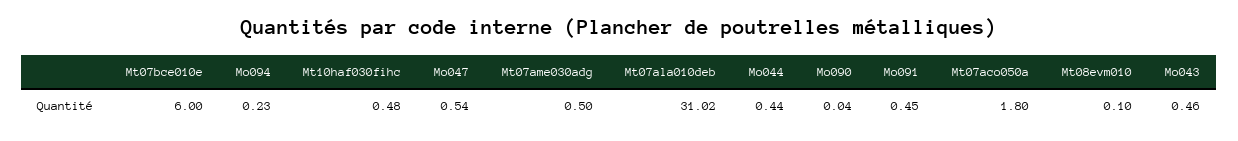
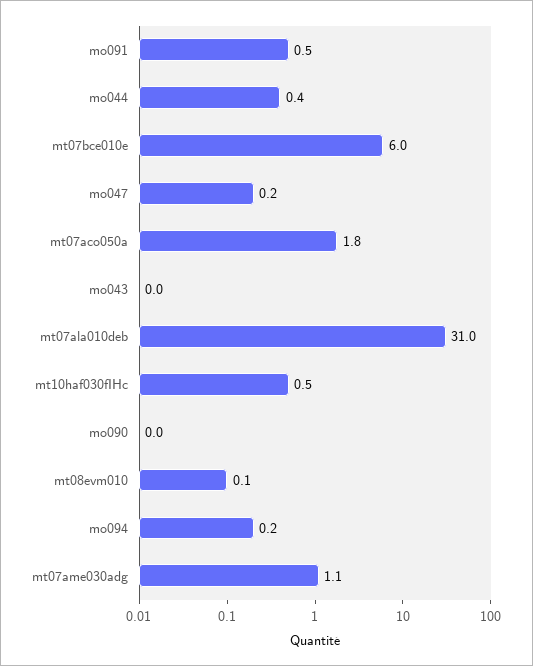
Mo047: 0.54 -> 0.2
Mt07ame030adg: 0.5 -> 1.1
Mo043: 0.46 -> 0

